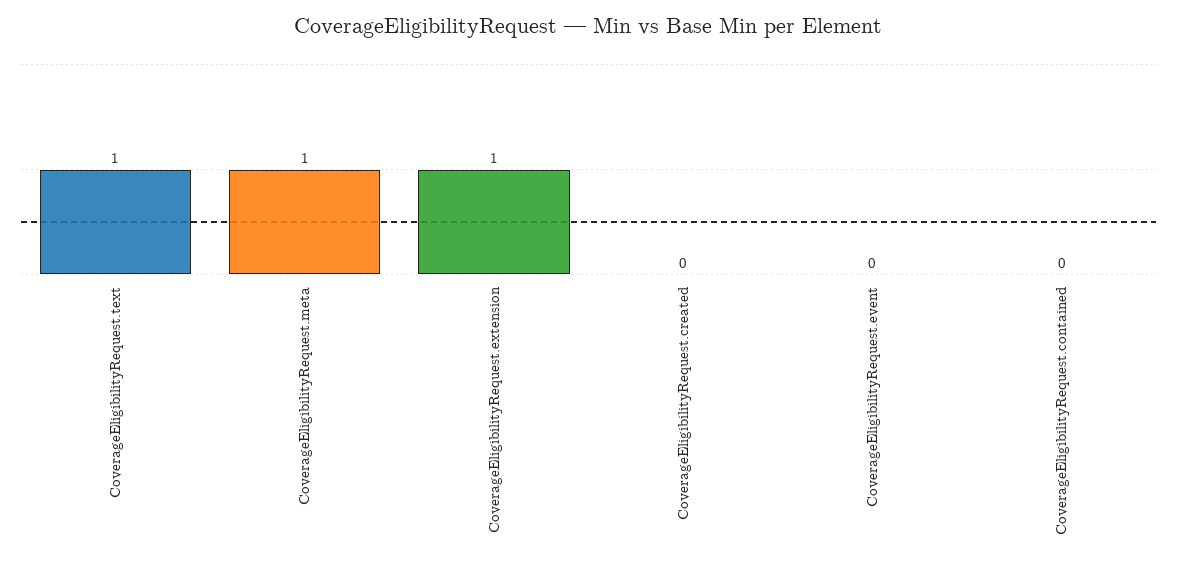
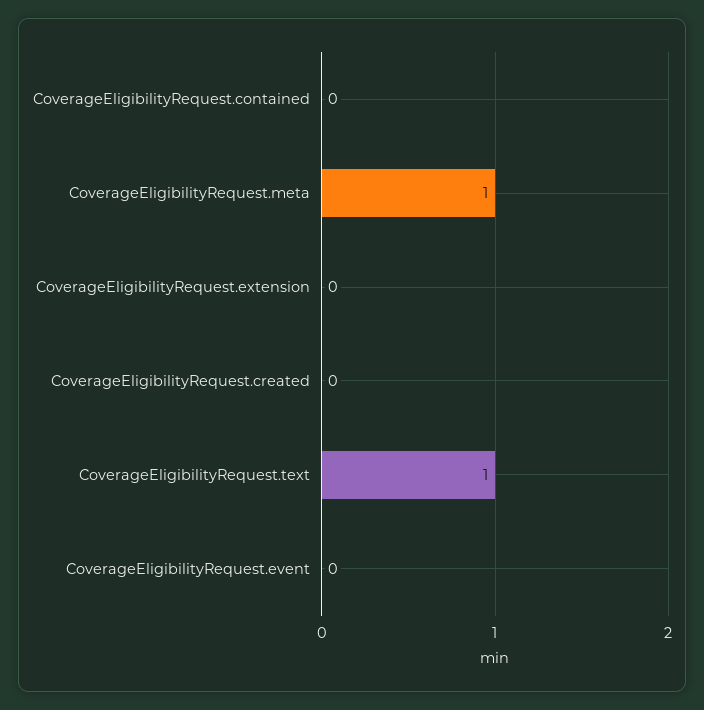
CoverageEligibilityRequest.extension: 1 -> 0

